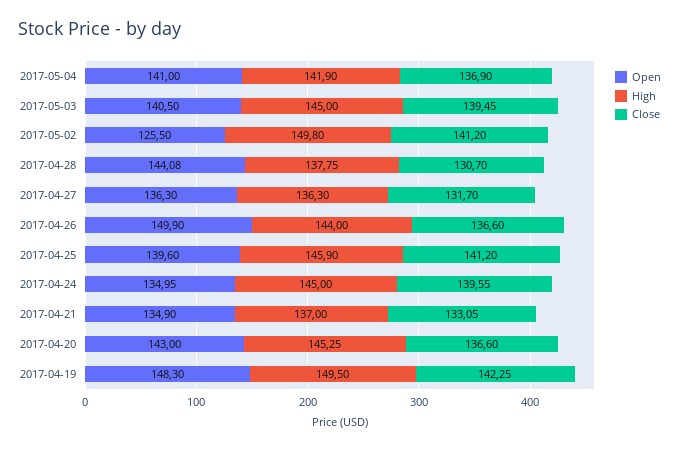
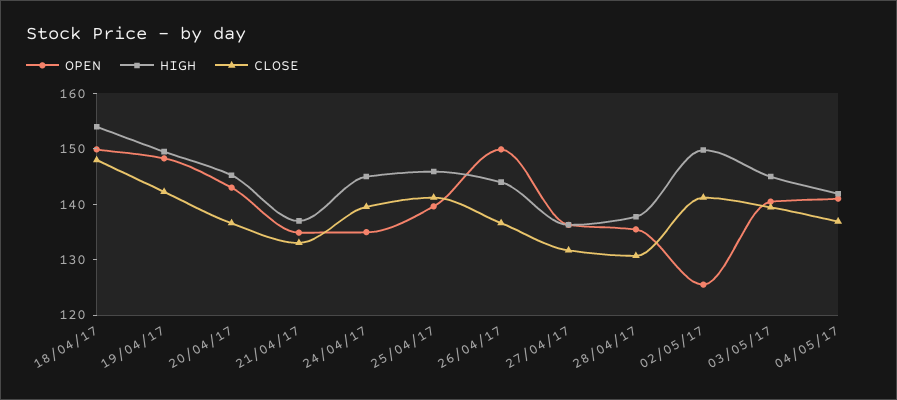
Open, 2017-04-28: 144.08 -> 136
Open, 18/04/17: none -> 150
High, 18/04/17: none -> 154
Close, 18/04/17: none -> 148

